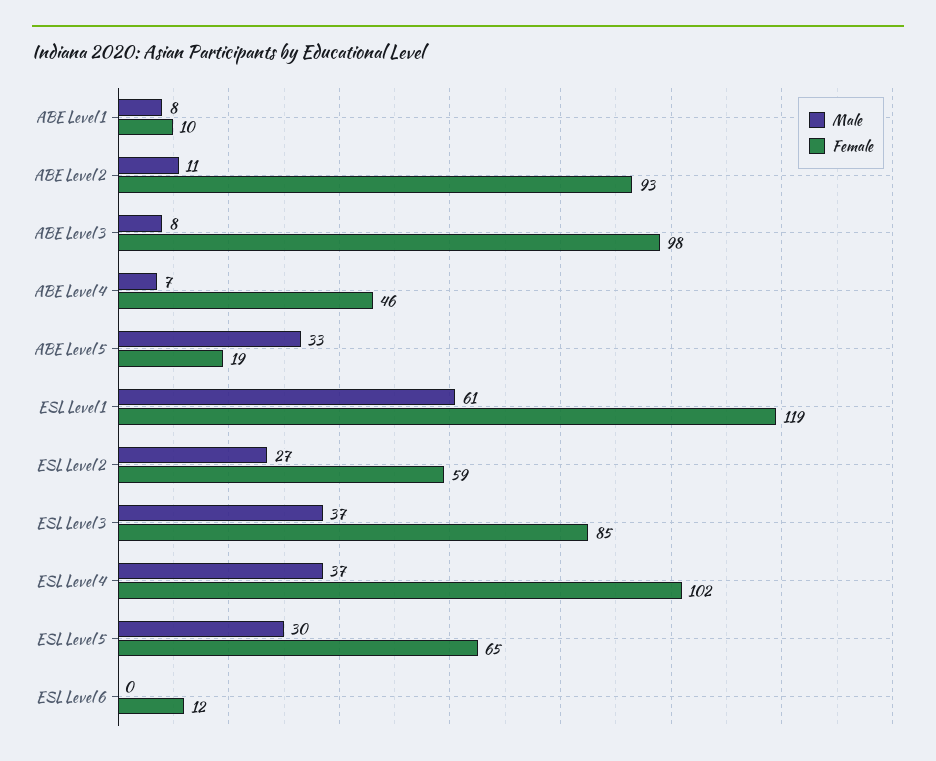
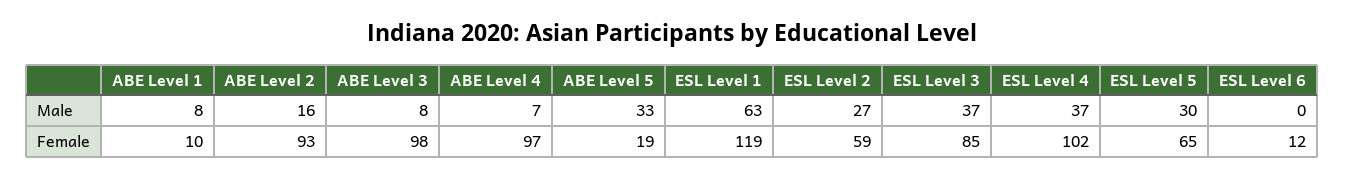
Male, ABE Level 2: 11 -> 16
Female, ABE Level 4: 46 -> 97
Male, ESL Level 1: 61 -> 63

